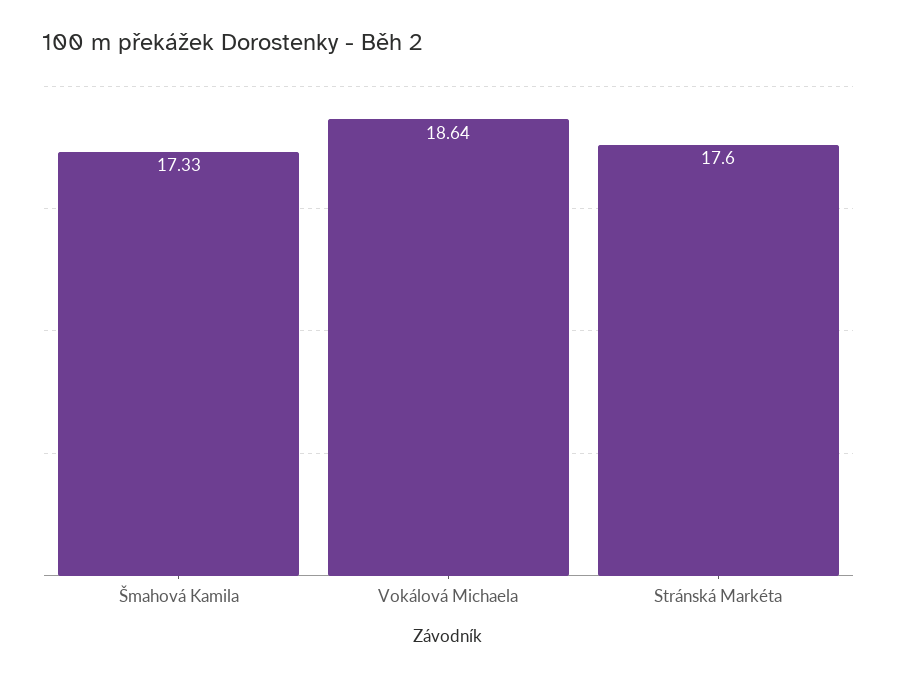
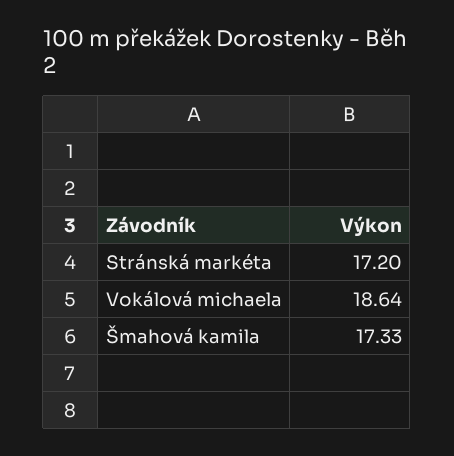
Stránská Markéta: 17.6 -> 17.2

